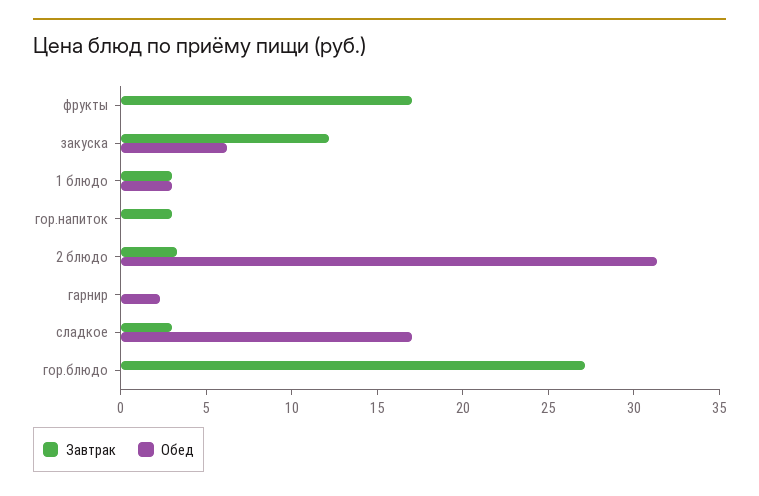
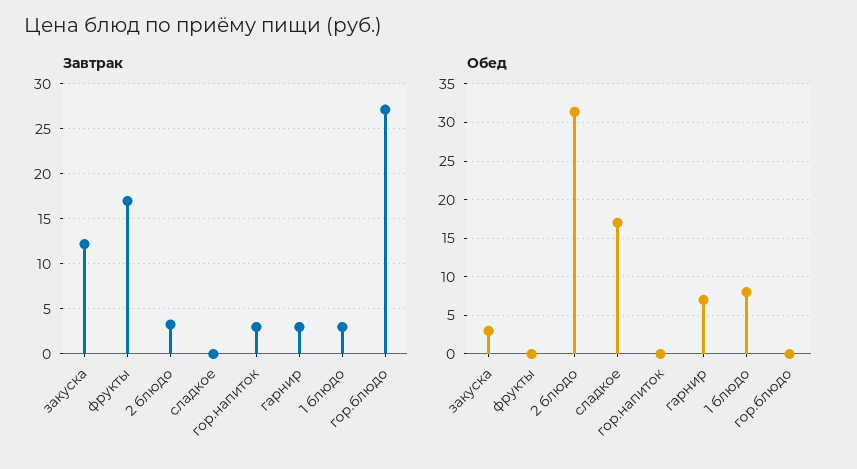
Обед, закуска: 6 -> 3
Обед, 1 блюдо: 3 -> 8
Завтрак, гарнир: 0 -> 3
Обед, гарнир: 2 -> 7
Завтрак, сладкое: 3 -> 0

